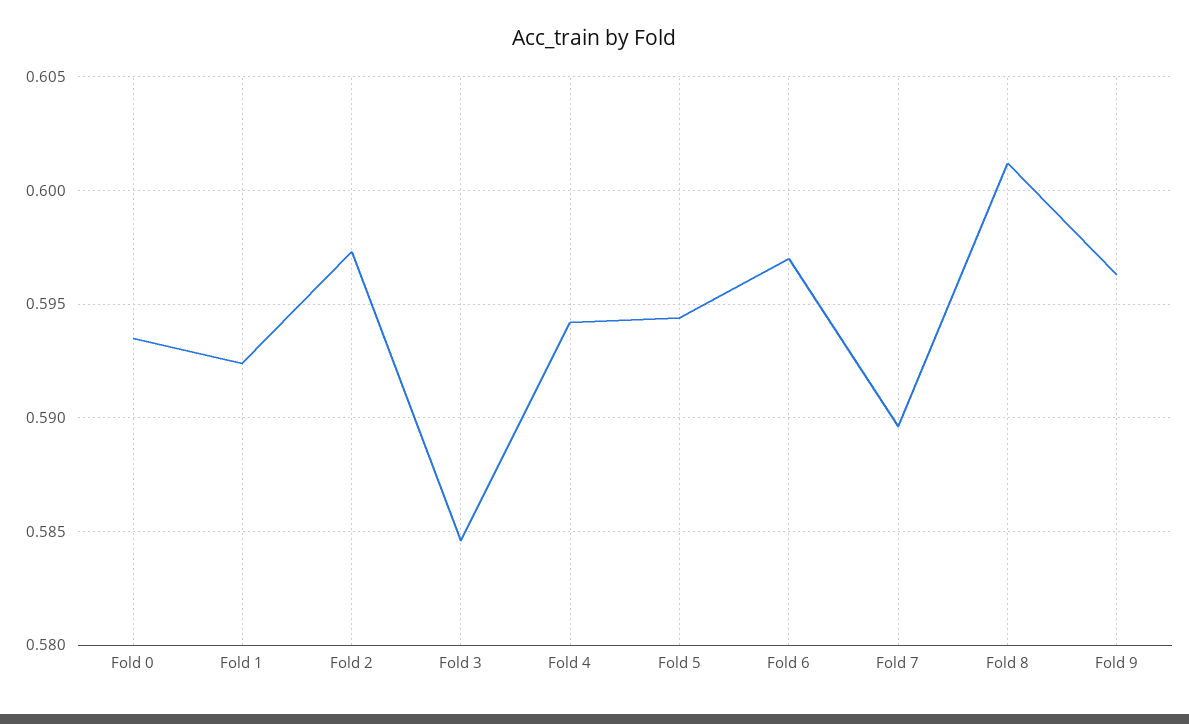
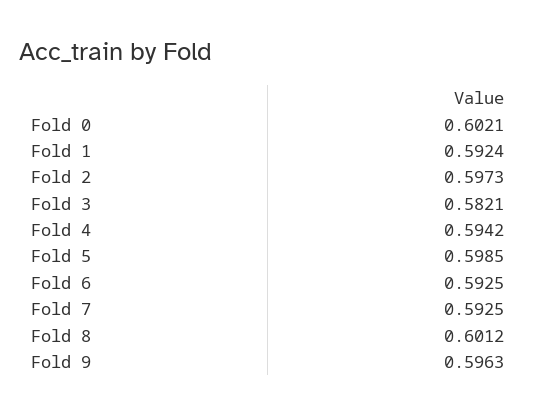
Fold 0: 0.5935 -> 0.6021
Fold 3: 0.5845 -> 0.5821
Fold 5: 0.5945 -> 0.5985
Fold 6: 0.597 -> 0.5925
Fold 7: 0.5895 -> 0.5925

